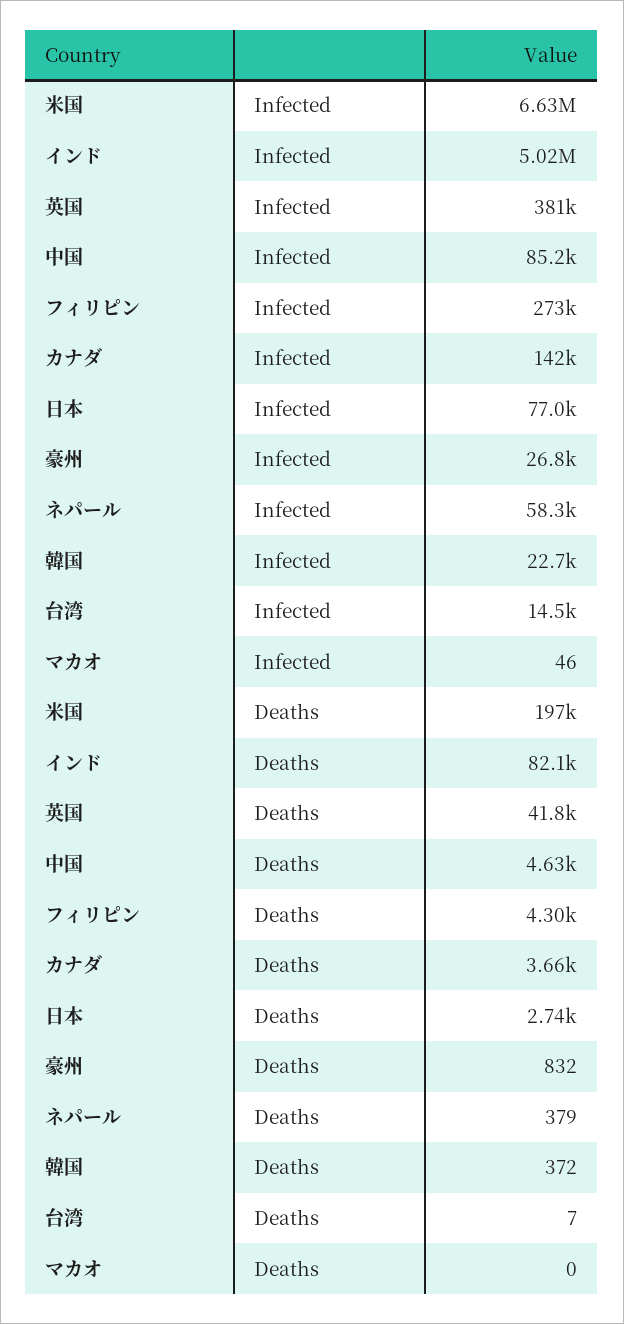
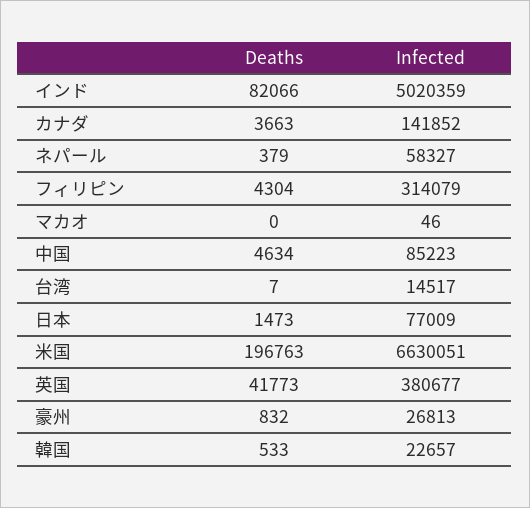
フィリピン, Infected: 273000 -> 314079
日本, Deaths: 2740 -> 1473
韓国, Deaths: 372 -> 533

